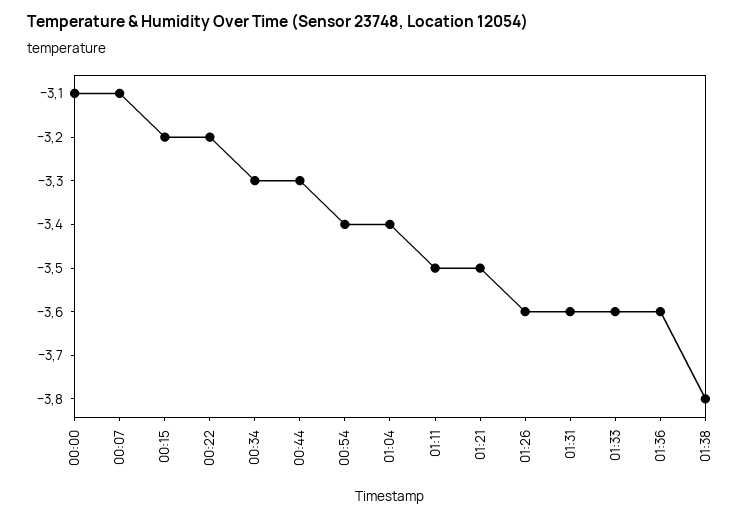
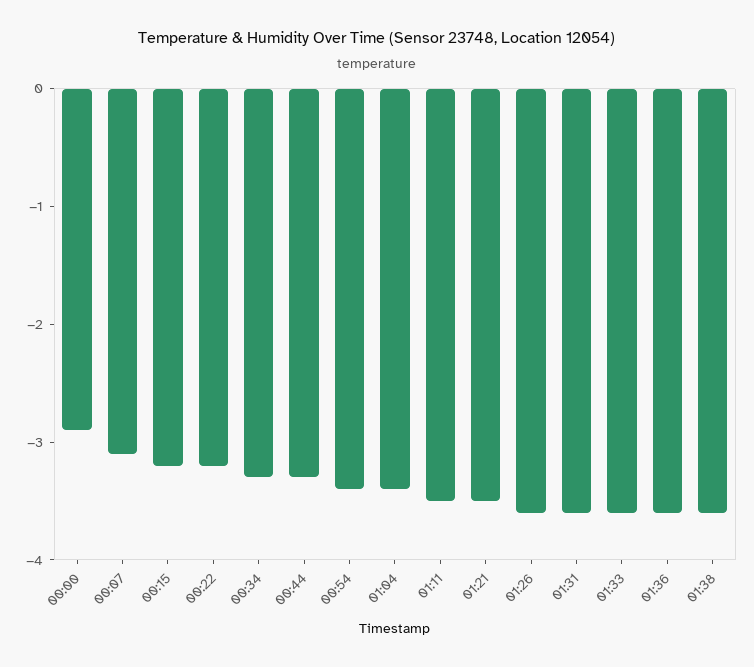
00:00: -3.1 -> -2.9
01:38: -3.8 -> -3.6

